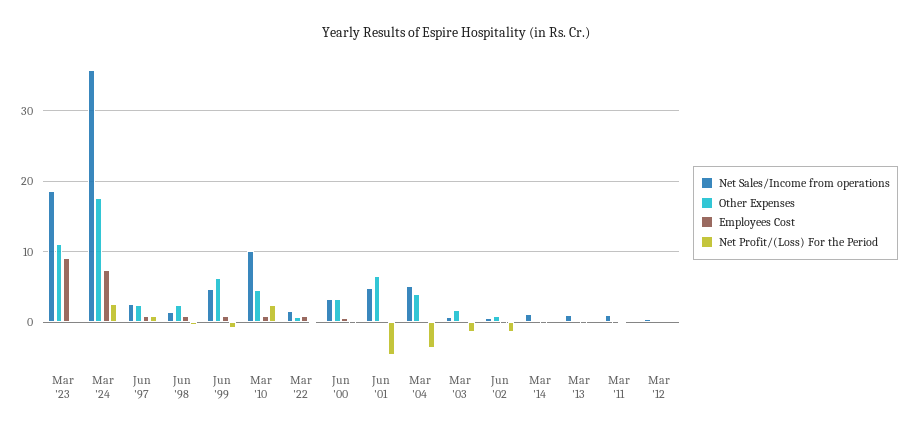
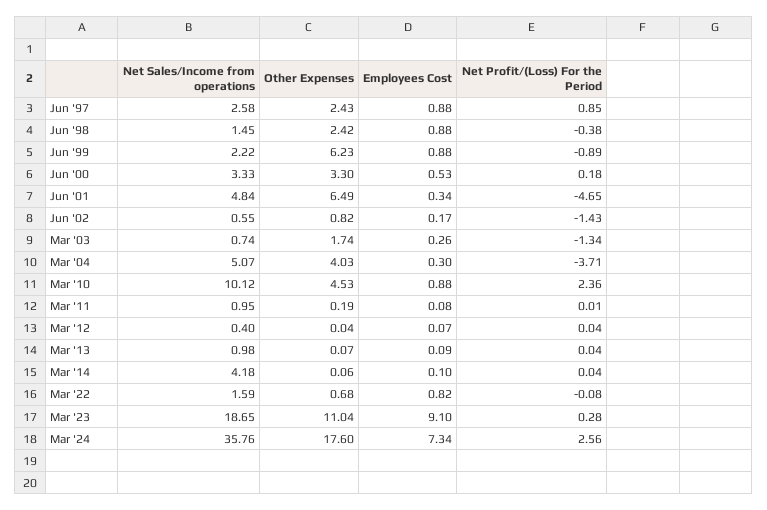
Net Sales/Income from operations, Jun '99: 5 -> 2.22
Net Sales/Income from operations, Mar '14: 1 -> 4.18

